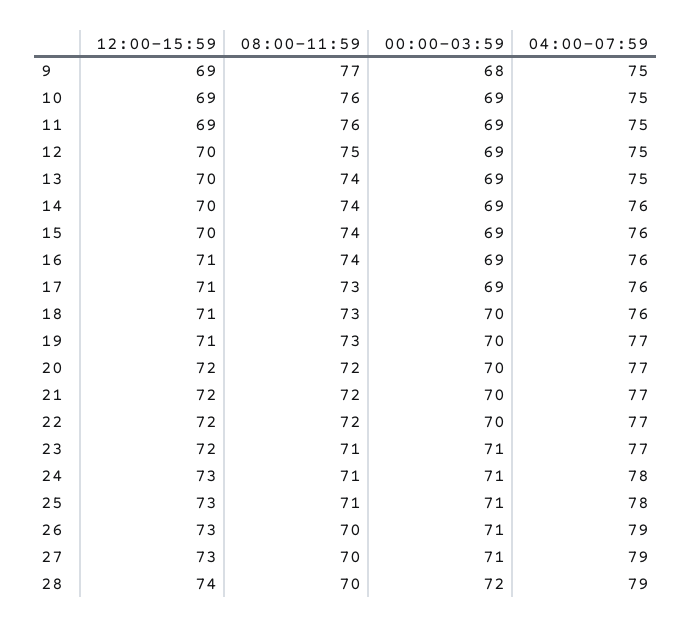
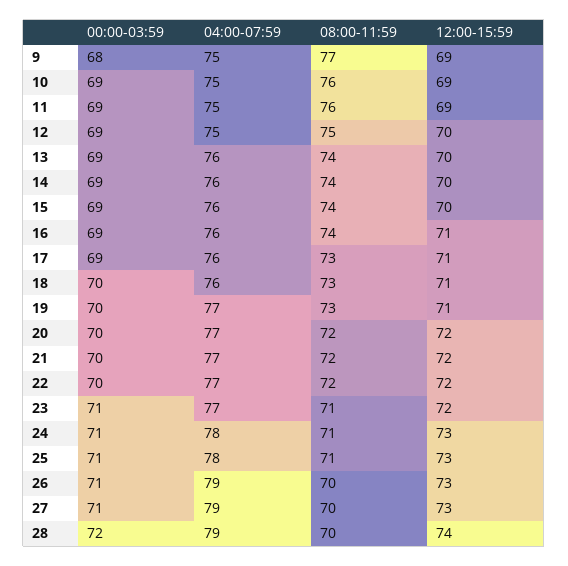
04:00-07:59, 13: 75 -> 76

